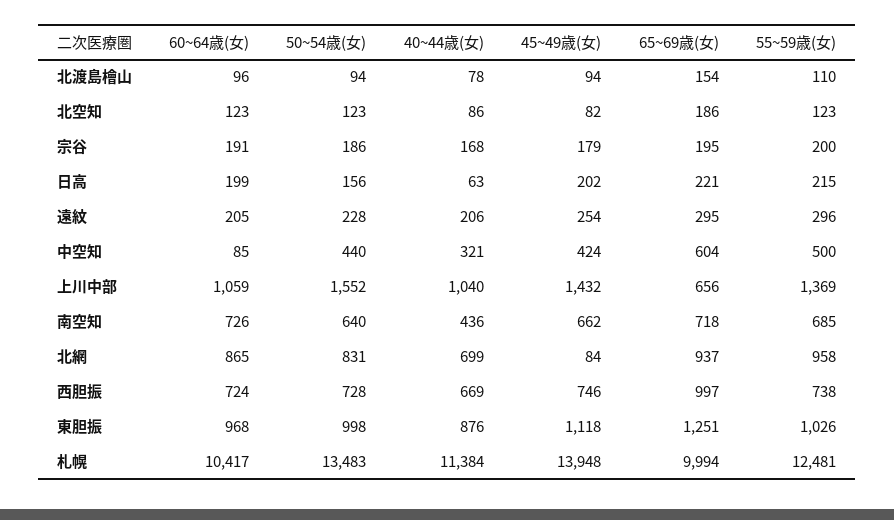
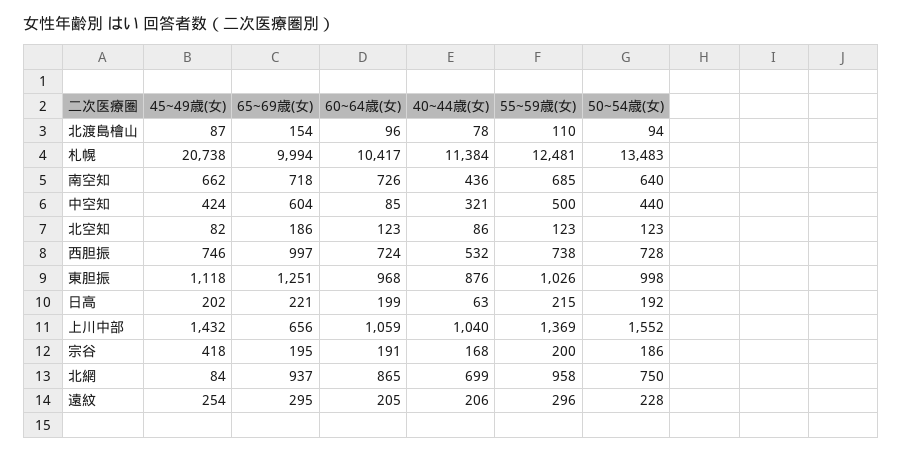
45~49歳(女), 北渡島檜山: 94 -> 87
45~49歳(女), 宗谷: 179 -> 418
50~54歳(女), 日高: 156 -> 192
50~54歳(女), 北網: 831 -> 750
40~44歳(女), 西胆振: 669 -> 532
45~49歳(女), 札幌: 13948 -> 20738

